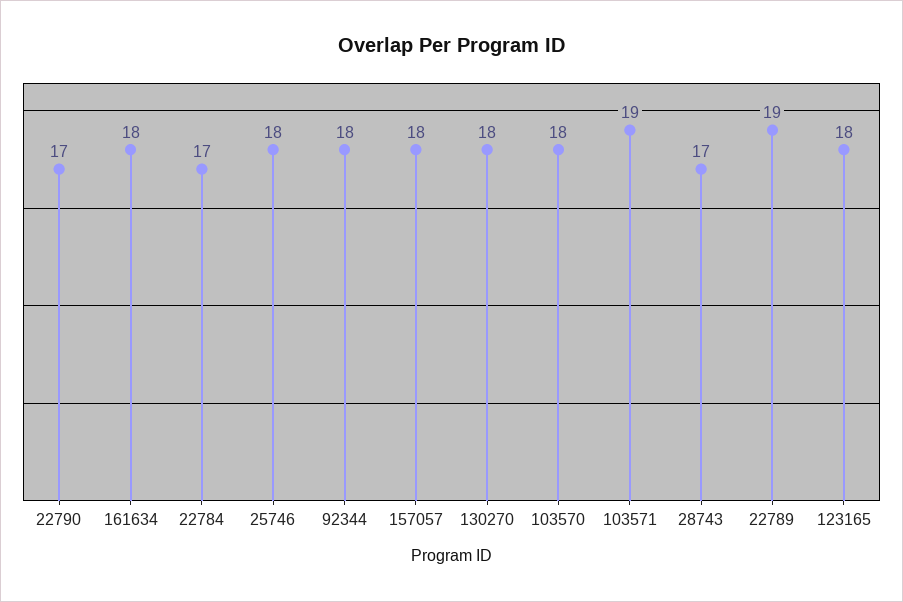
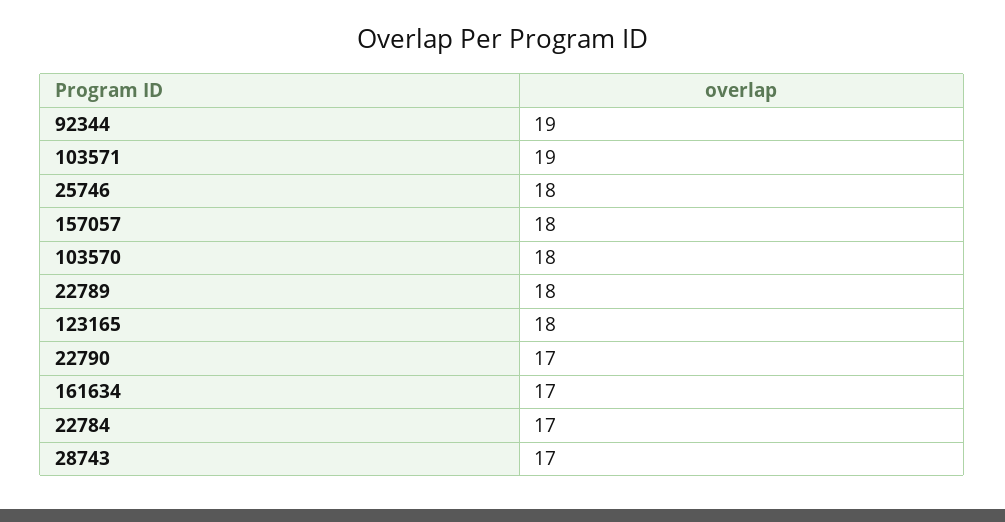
161634: 18 -> 17
92344: 18 -> 19
130270: 18 -> none
22789: 19 -> 18

